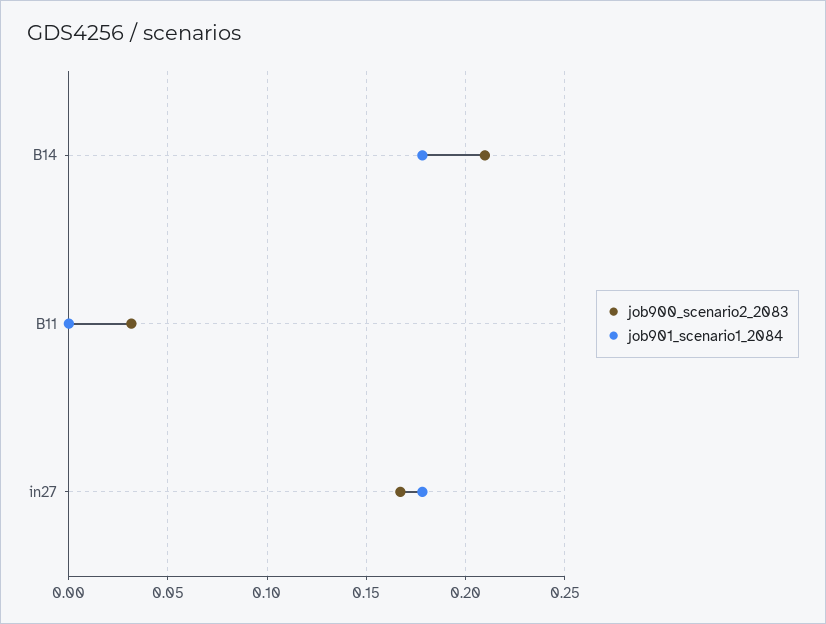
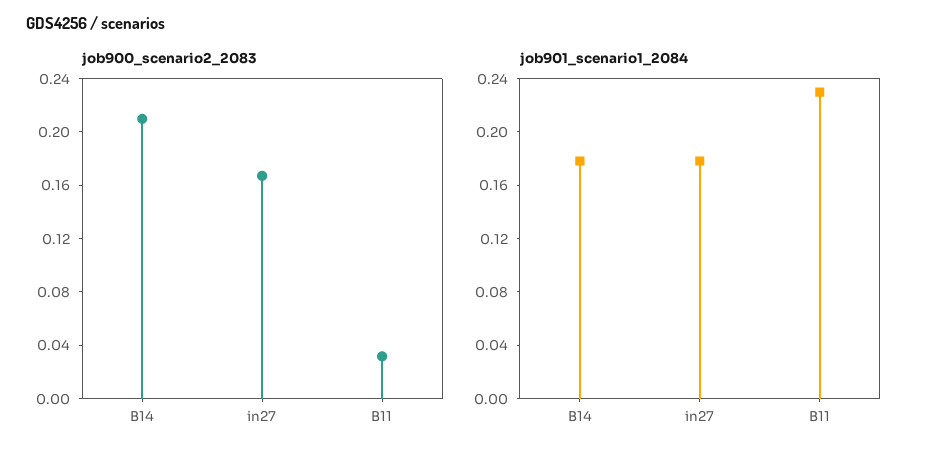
job901_scenario1_2084, B11: 0 -> 0.23

